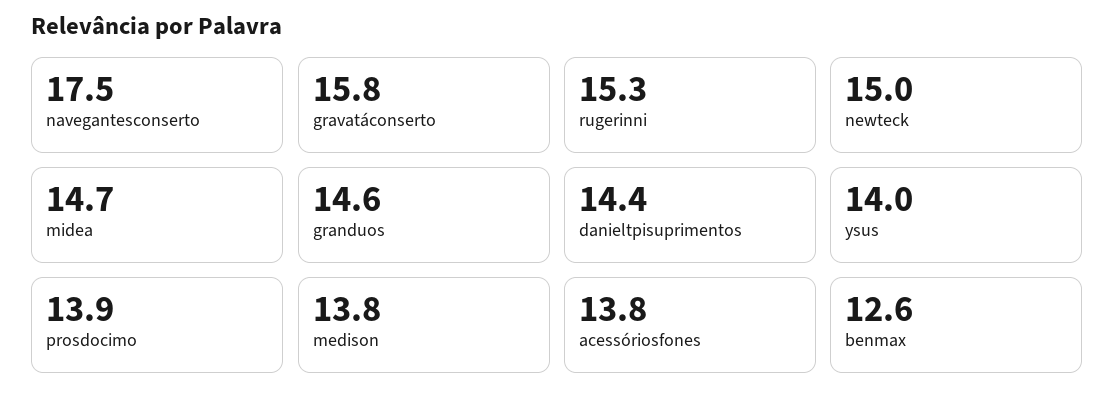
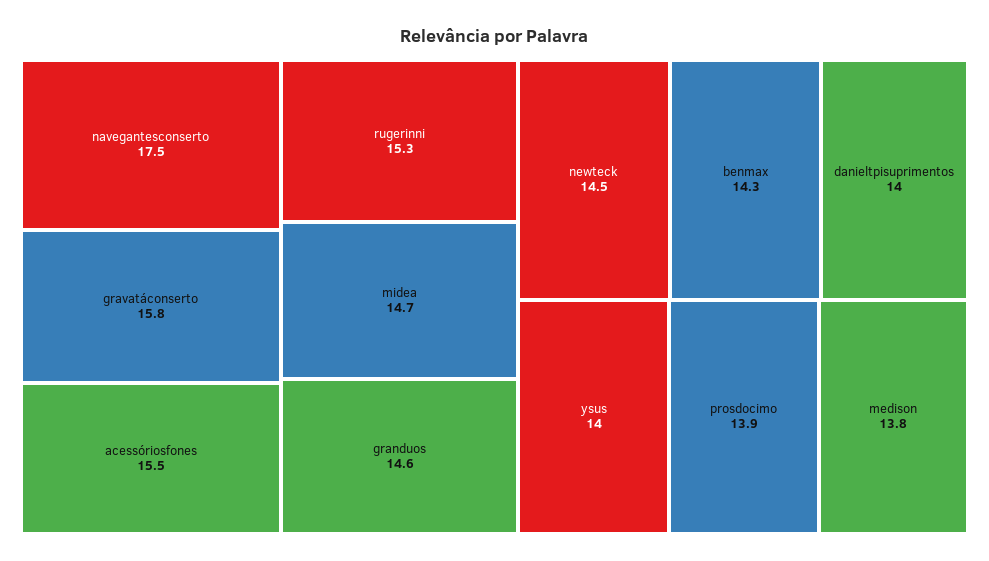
newteck: 15 -> 14.5
danieltpisuprimentos: 14.4 -> 14
acessóriosfones: 13.8 -> 15.5
benmax: 12.6 -> 14.3

